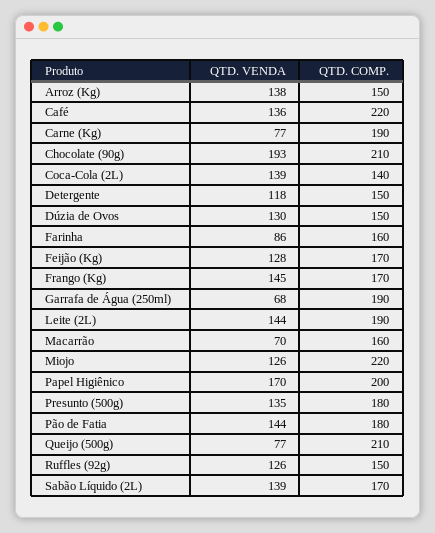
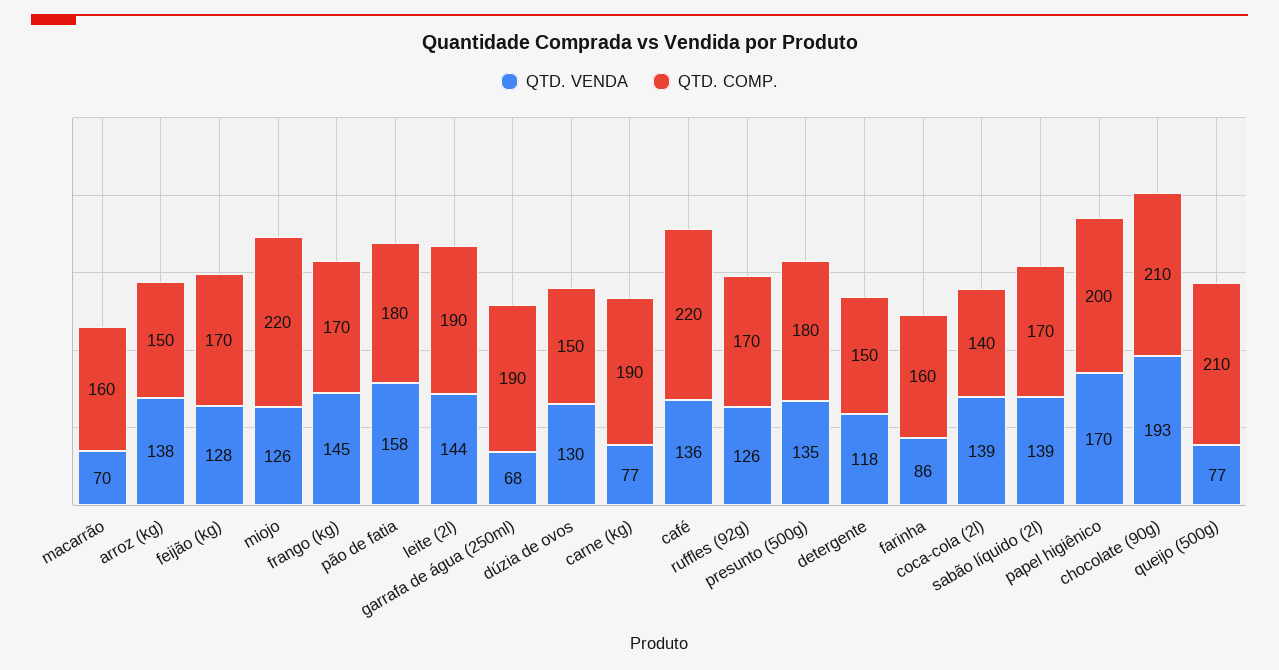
QTD. VENDA, Pão de Fatia: 144 -> 158
QTD. COMP., Ruffles (92g): 150 -> 170

